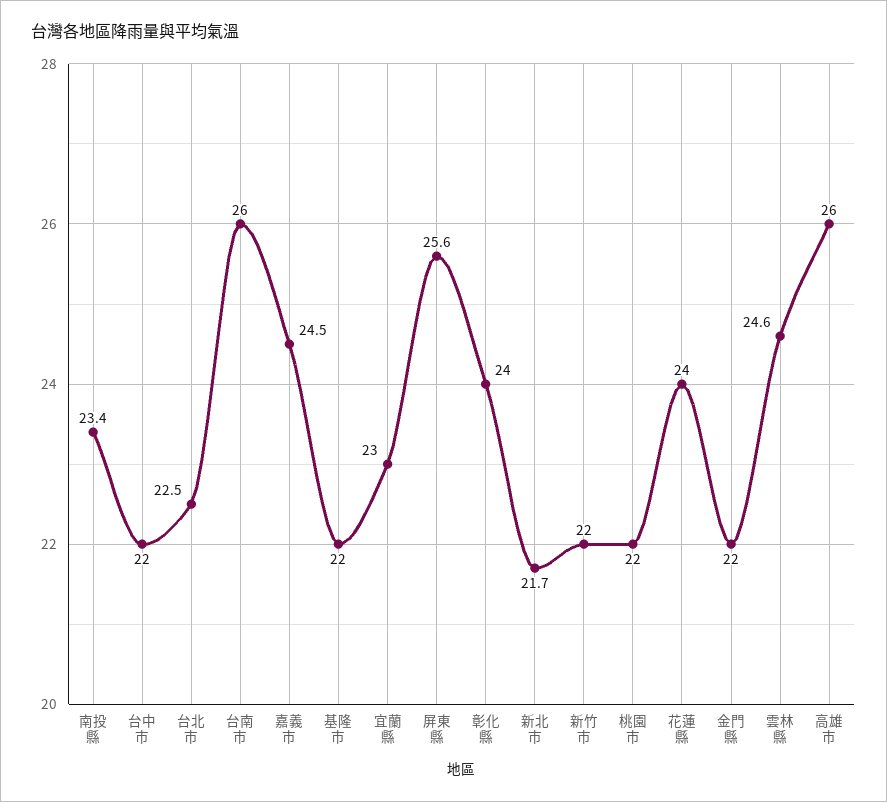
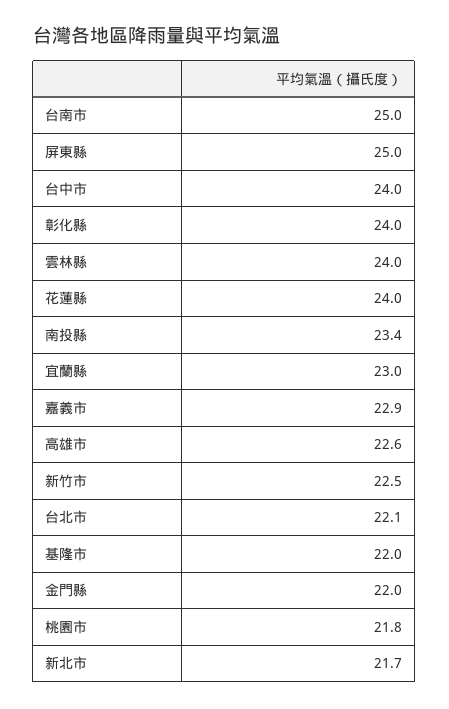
台中市: 22 -> 24
台北市: 22.5 -> 22.1
台南市: 26 -> 25
嘉義市: 24.5 -> 22.9
屏東縣: 25.6 -> 25
新竹市: 22 -> 22.5
桃園市: 22 -> 21.8
雲林縣: 24.6 -> 24
高雄市: 26 -> 22.6

